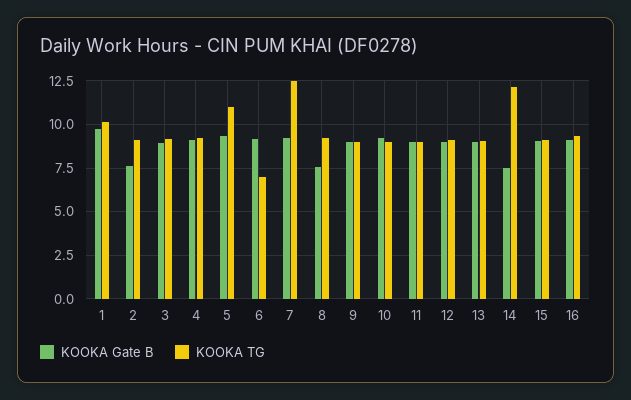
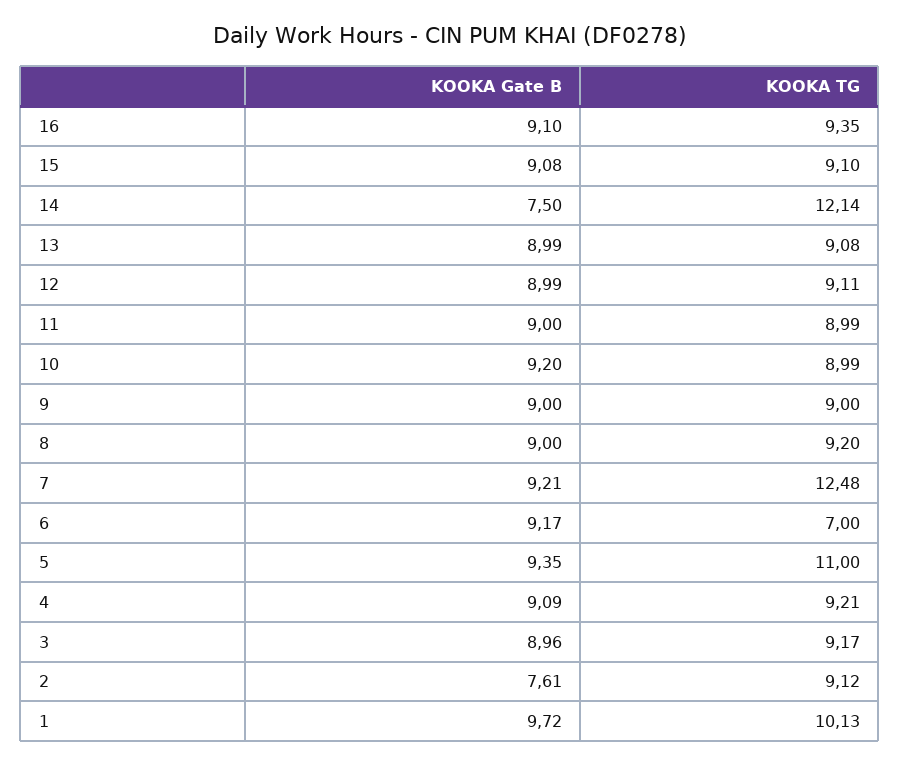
KOOKA Gate B, 8: 7.5 -> 9

